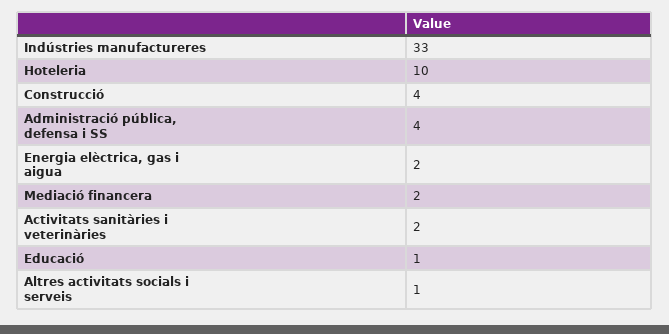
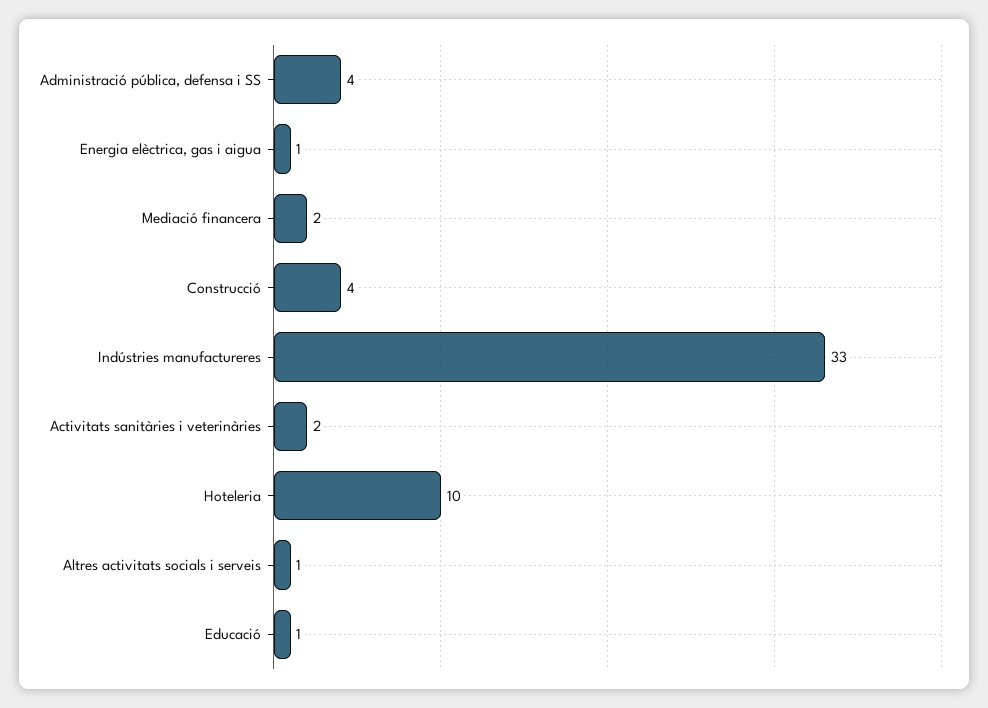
Energia elèctrica, gas i aigua: 2 -> 1

